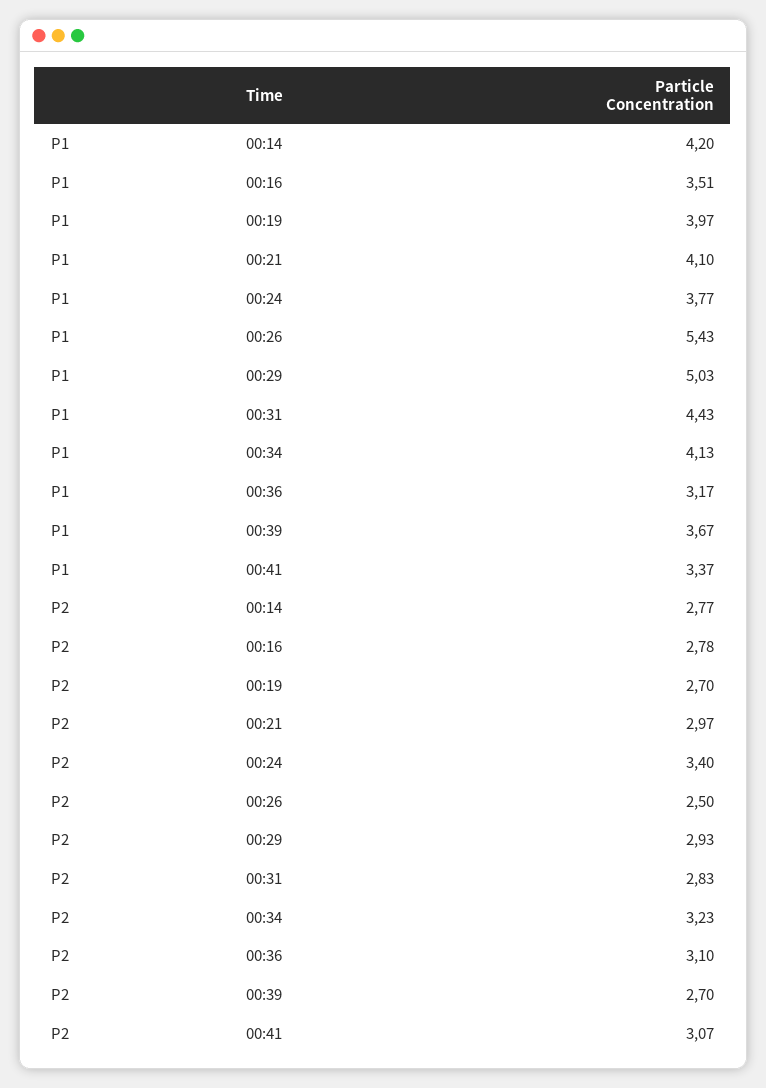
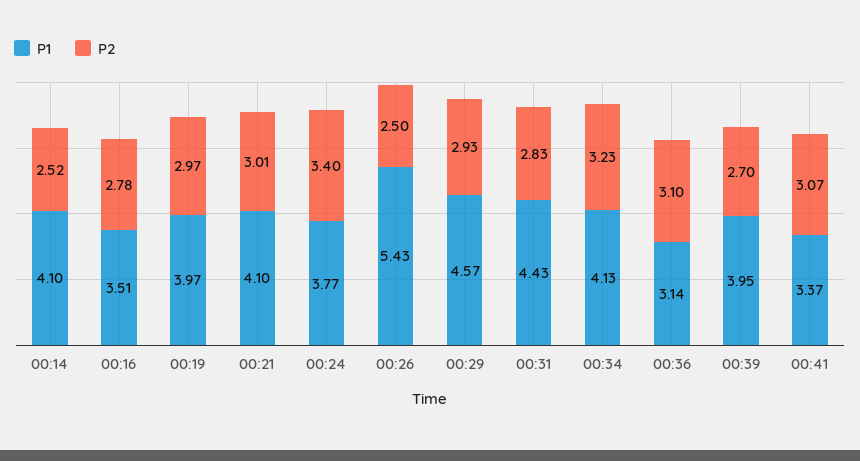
P1, 00:14: 4.2 -> 4.1
P1, 00:29: 5.03 -> 4.57
P1, 00:36: 3.17 -> 3.14
P1, 00:39: 3.67 -> 3.95
P2, 00:14: 2.77 -> 2.52
P2, 00:19: 2.7 -> 2.97
P2, 00:21: 2.97 -> 3.01

